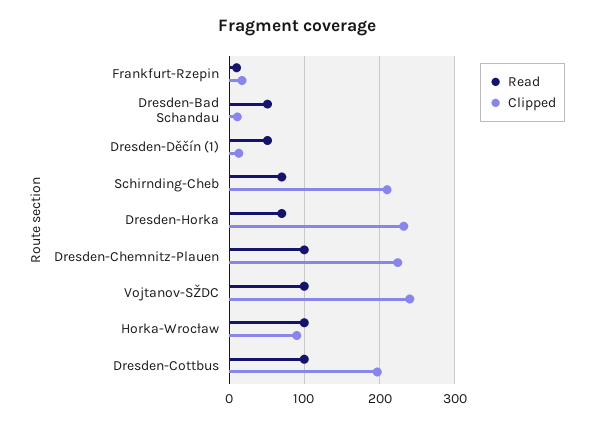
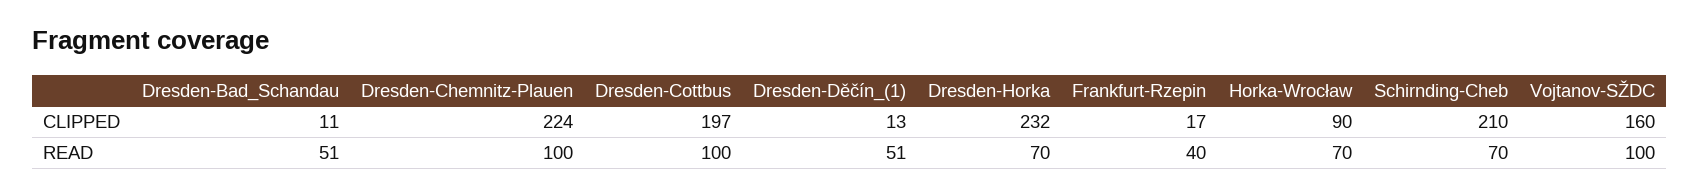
Read, Frankfurt-Rzepin: 10 -> 40
Clipped, Vojtanov-SŽDC: 240 -> 160
Read, Horka-Wrocław: 100 -> 70

